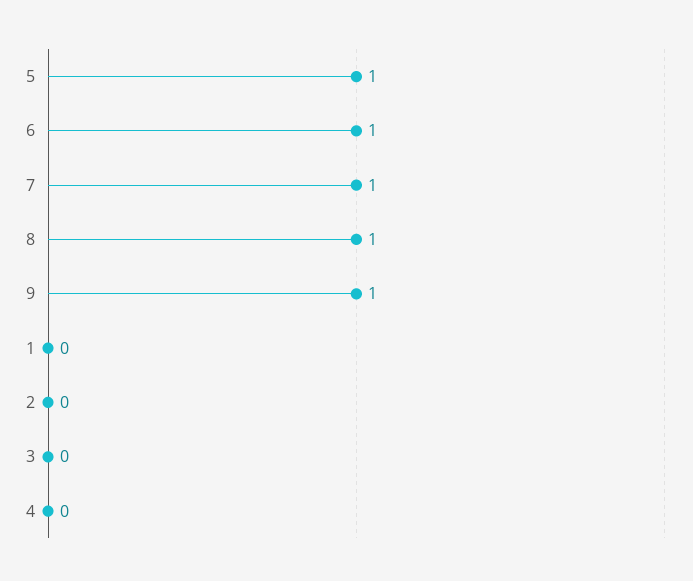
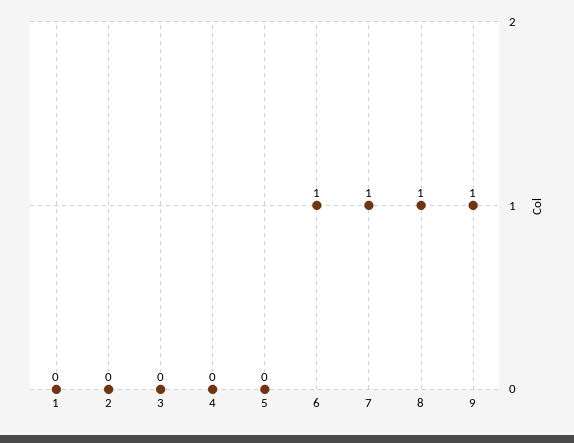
5: 1 -> 0

